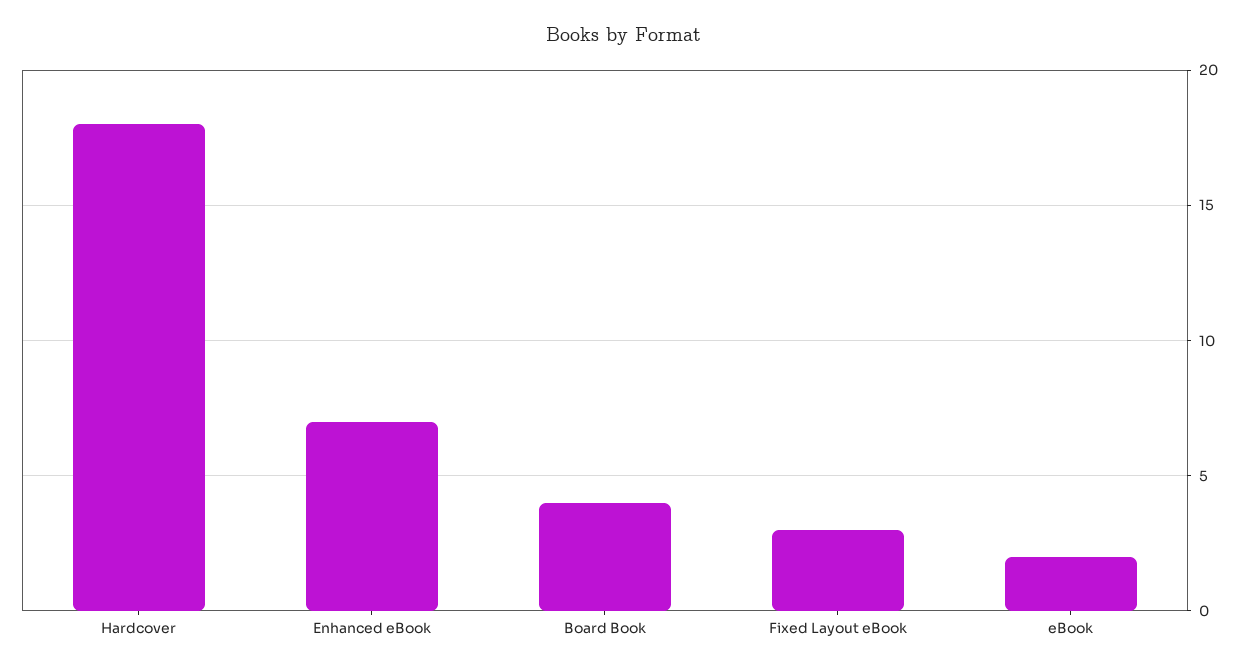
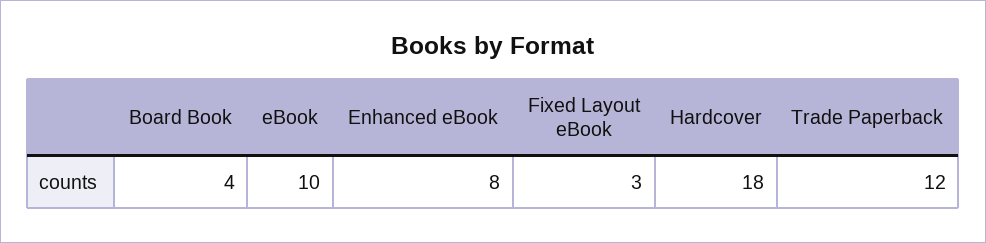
Enhanced eBook: 7 -> 8
eBook: 2 -> 10
Trade Paperback: none -> 12

